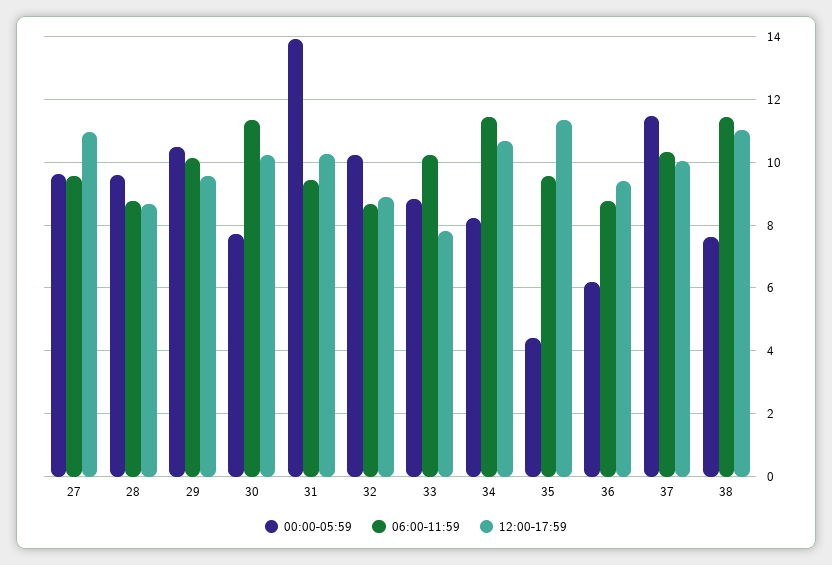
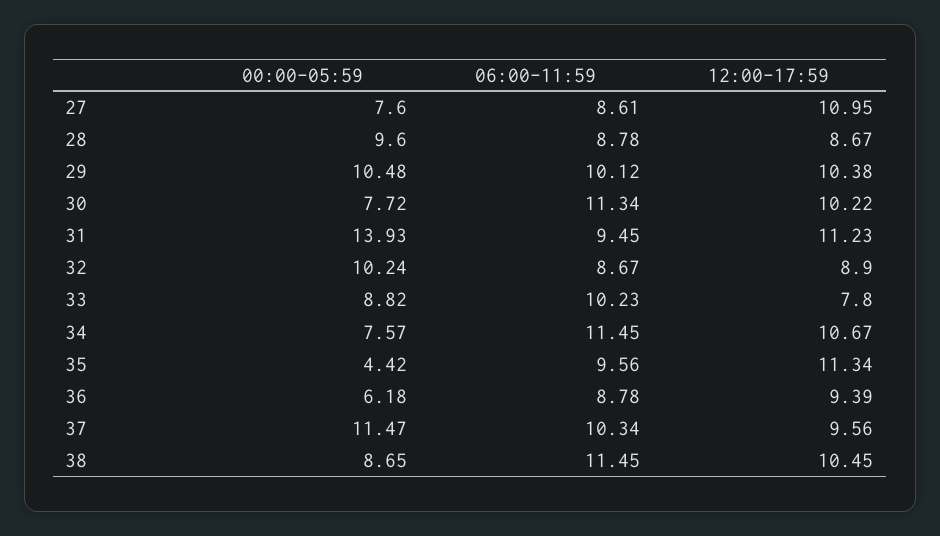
00:00-05:59, 27: 9.6 -> 7.6
06:00-11:59, 27: 9.6 -> 8.61
12:00-17:59, 29: 9.6 -> 10.38
12:00-17:59, 31: 10.2 -> 11.23
00:00-05:59, 34: 8.2 -> 7.57
12:00-17:59, 37: 10 -> 9.56
00:00-05:59, 38: 7.6 -> 8.65
12:00-17:59, 38: 11 -> 10.45

